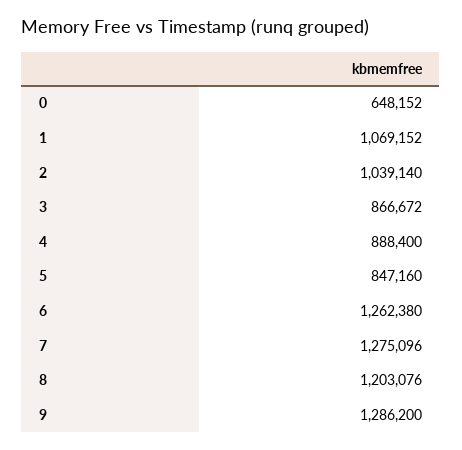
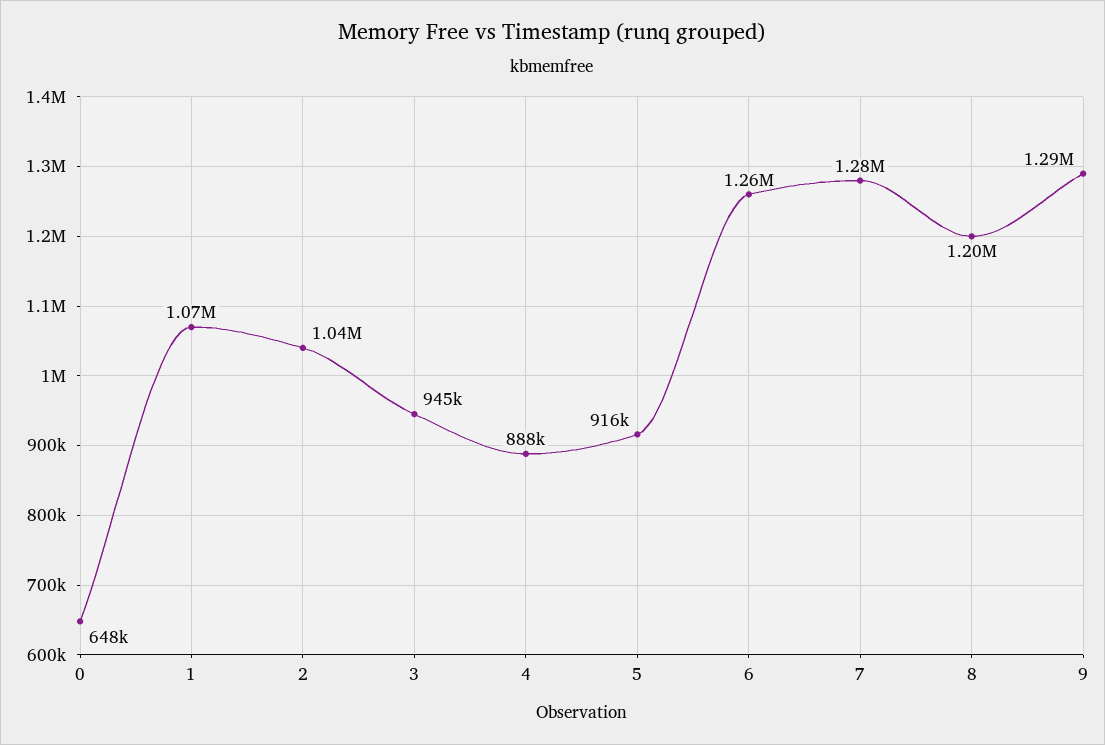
3: 866672 -> 945000
5: 847160 -> 916000

